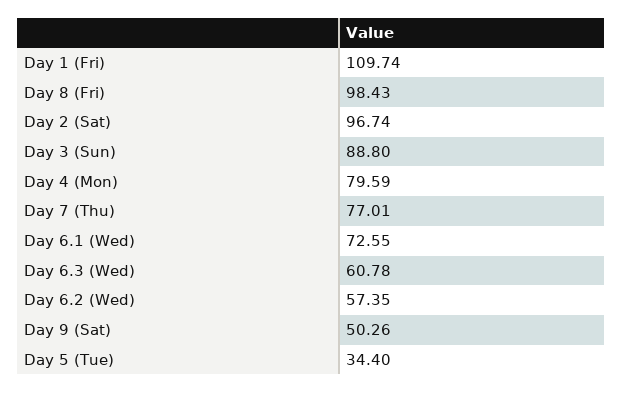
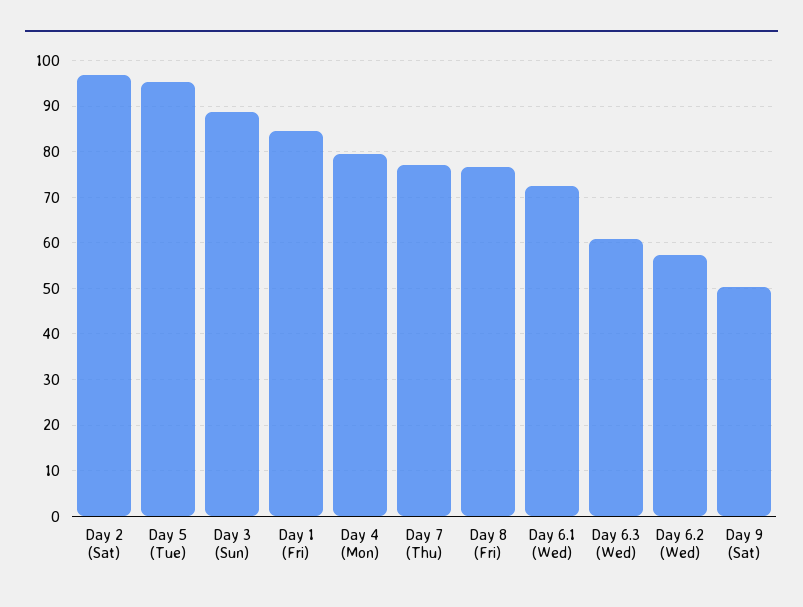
Day 1 (Fri): 109.74 -> 84
Day 8 (Fri): 98.43 -> 76
Day 5 (Tue): 34.4 -> 96

